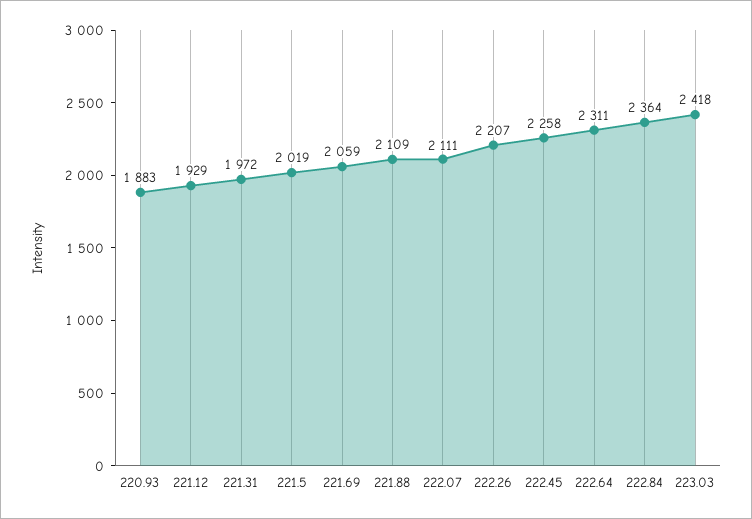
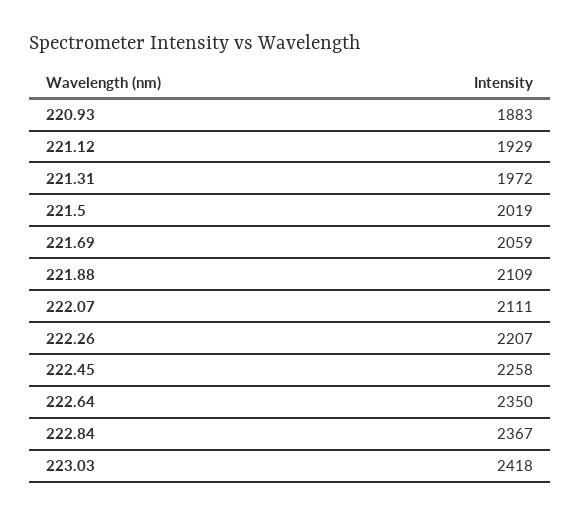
222.64: 2311 -> 2350
222.84: 2364 -> 2367

